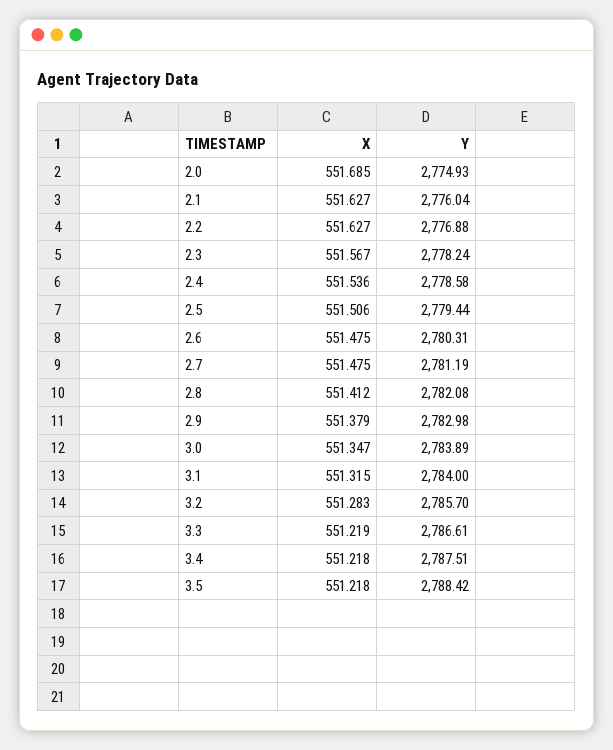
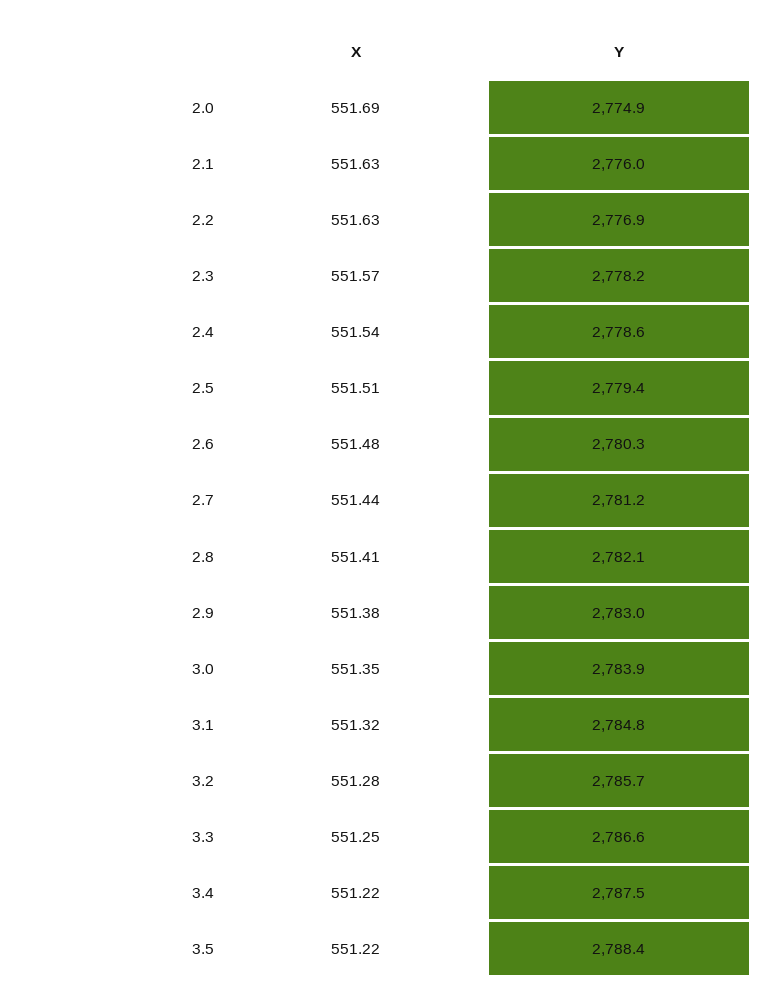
X, 2.7: 551.475 -> 551.44
Y, 3.1: 2784 -> 2784.8
X, 3.3: 551.219 -> 551.25

